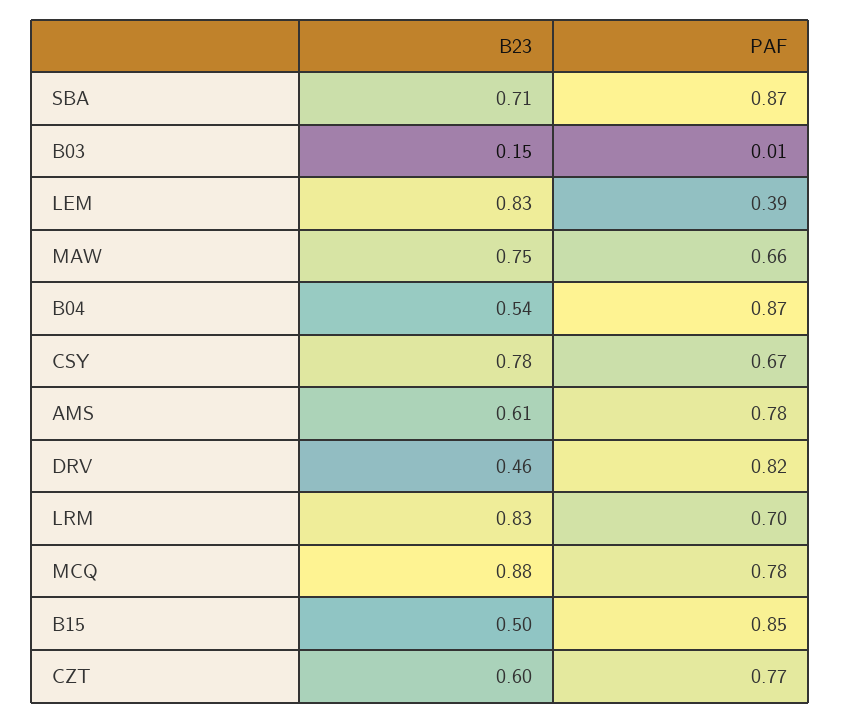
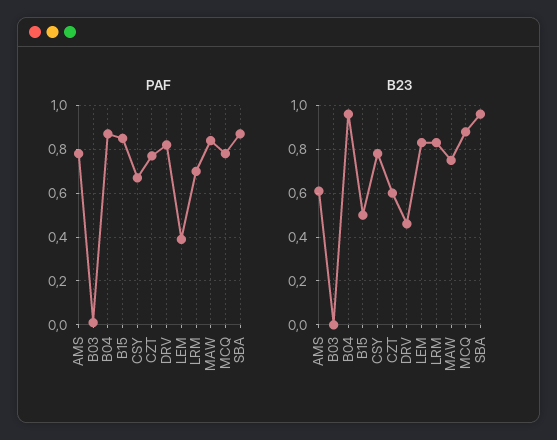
B23, SBA: 0.71 -> 0.95
B23, B03: 0.15 -> 0
PAF, MAW: 0.66 -> 0.85
B23, B04: 0.54 -> 0.95

